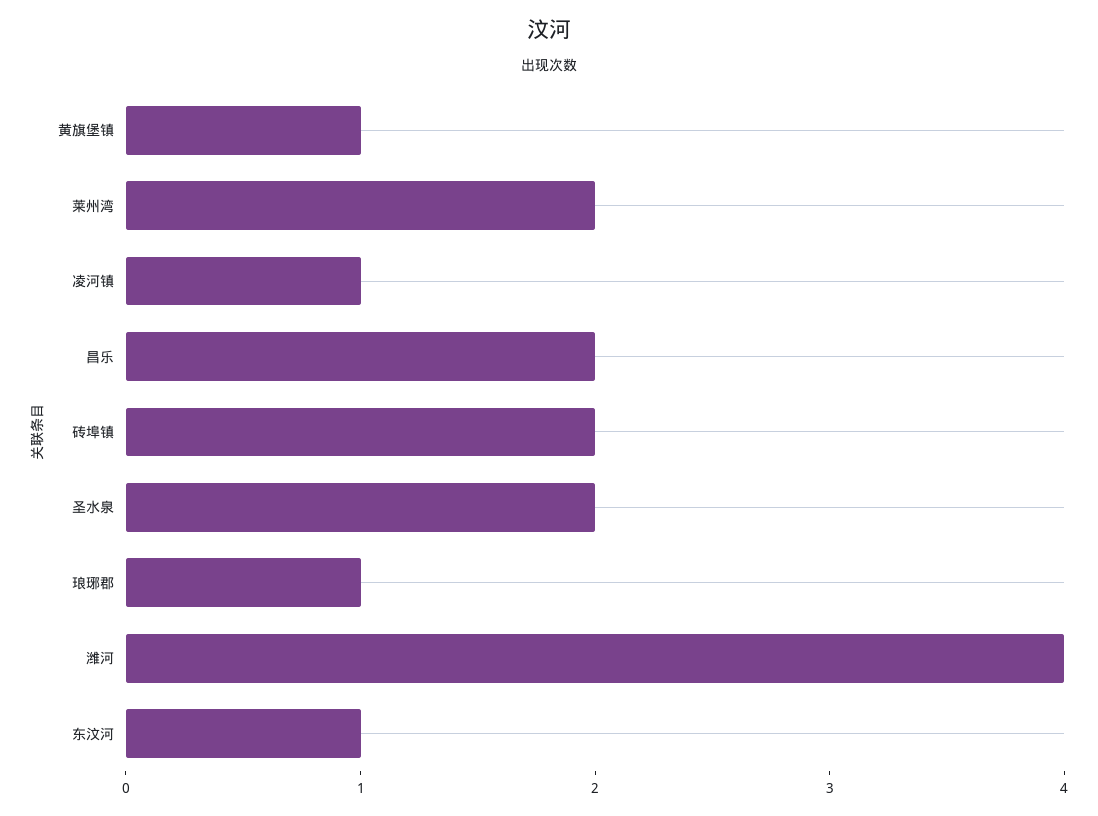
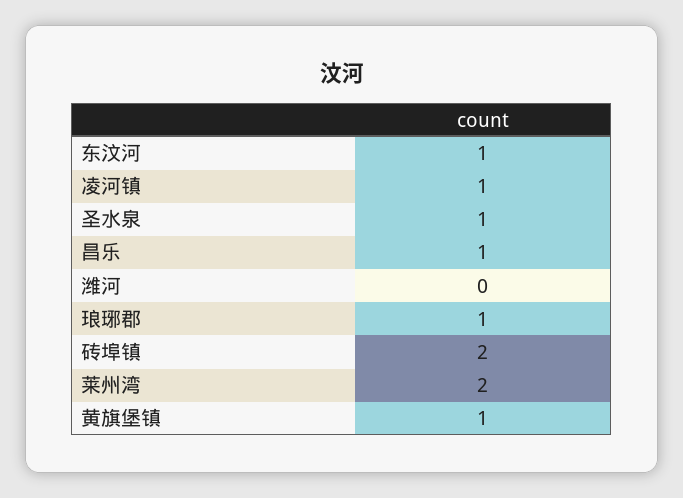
昌乐: 2 -> 1
圣水泉: 2 -> 1
潍河: 4 -> 0

